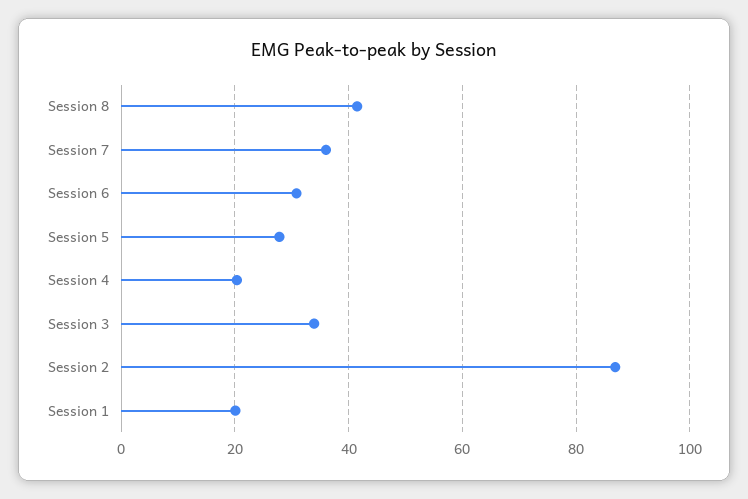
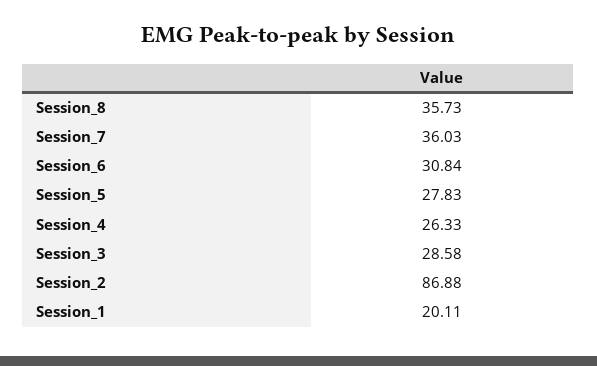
Session 8: 42 -> 35.73
Session 4: 20 -> 26.33
Session 3: 34 -> 28.58

